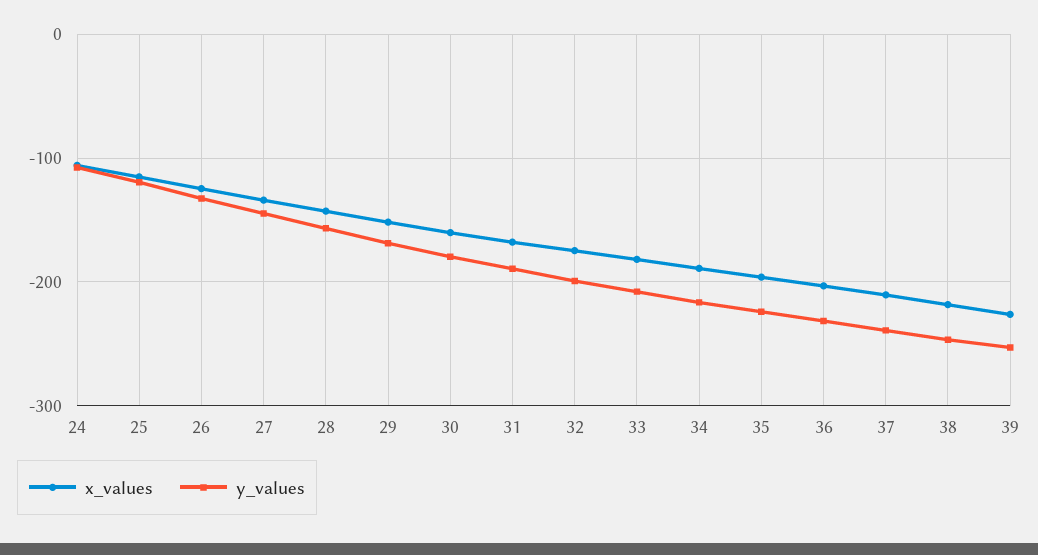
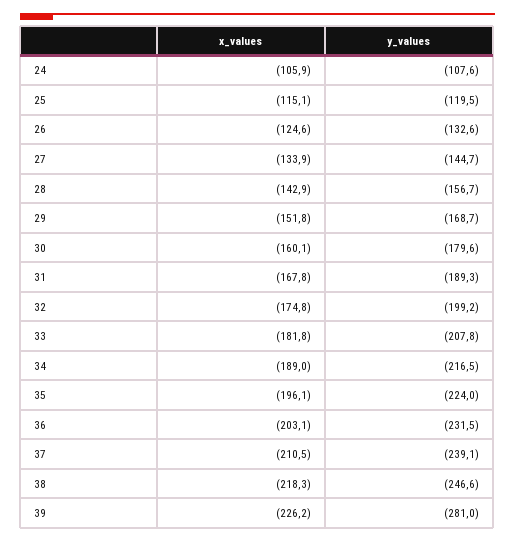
y_values, 39: -250 -> -281

